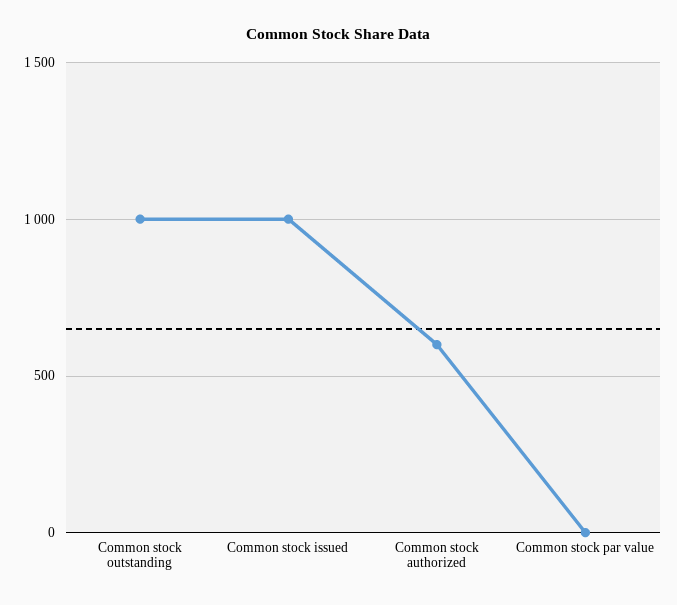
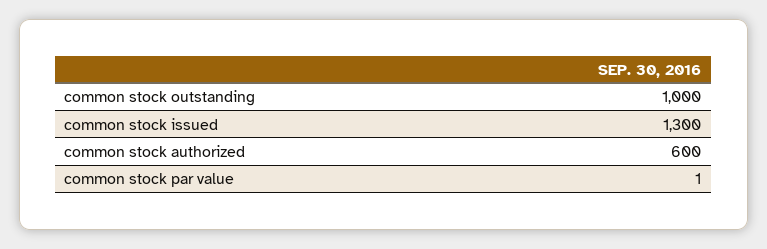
Common stock issued: 1000 -> 1300

